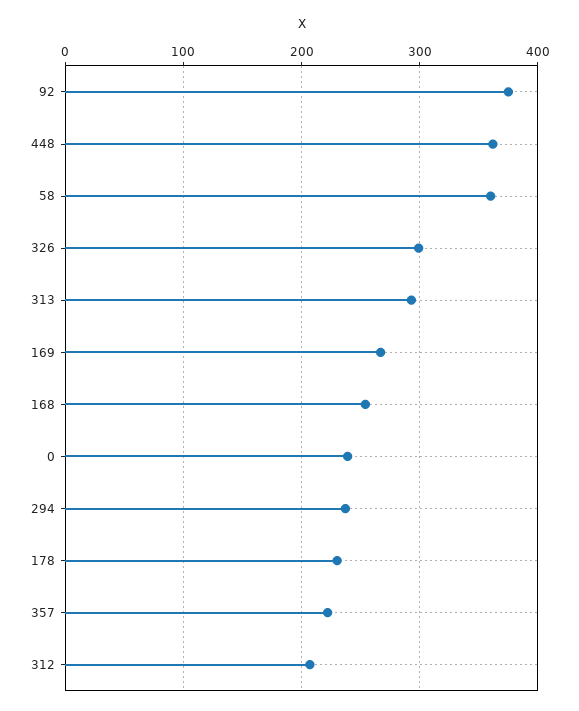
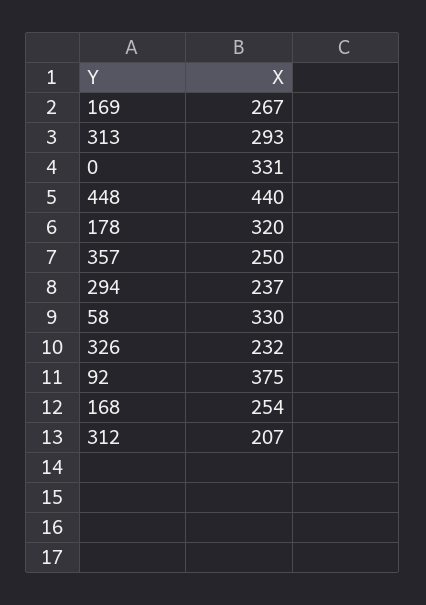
448: 360 -> 440
58: 360 -> 330
326: 300 -> 232
0: 240 -> 331
178: 230 -> 320
357: 220 -> 250

